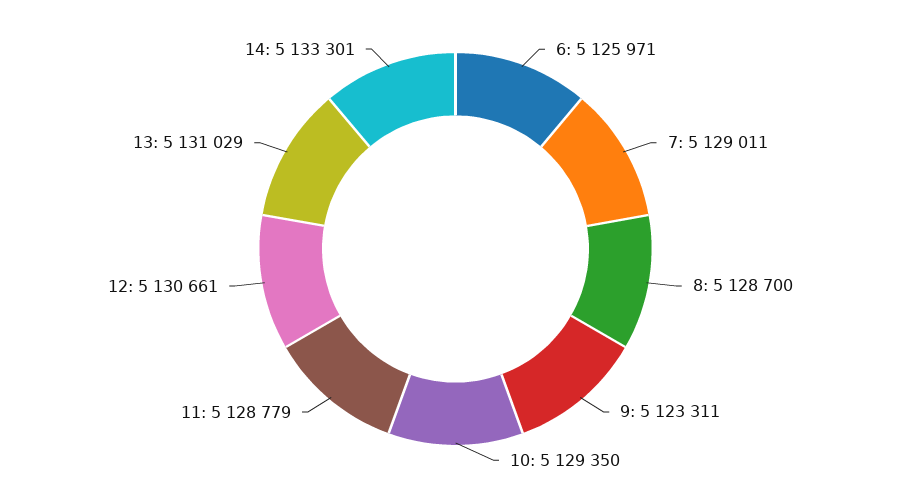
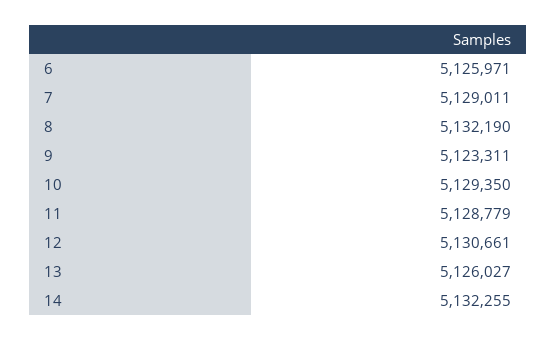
8: 5128700 -> 5132190
13: 5131029 -> 5126027
14: 5133301 -> 5132255

